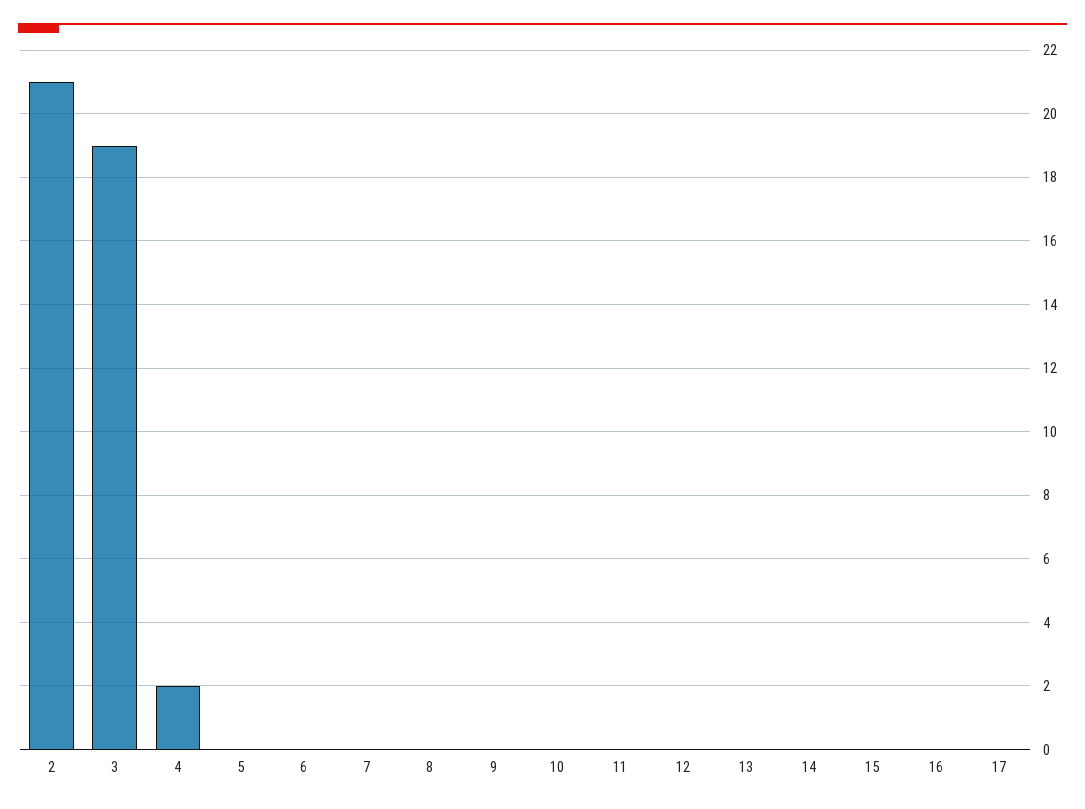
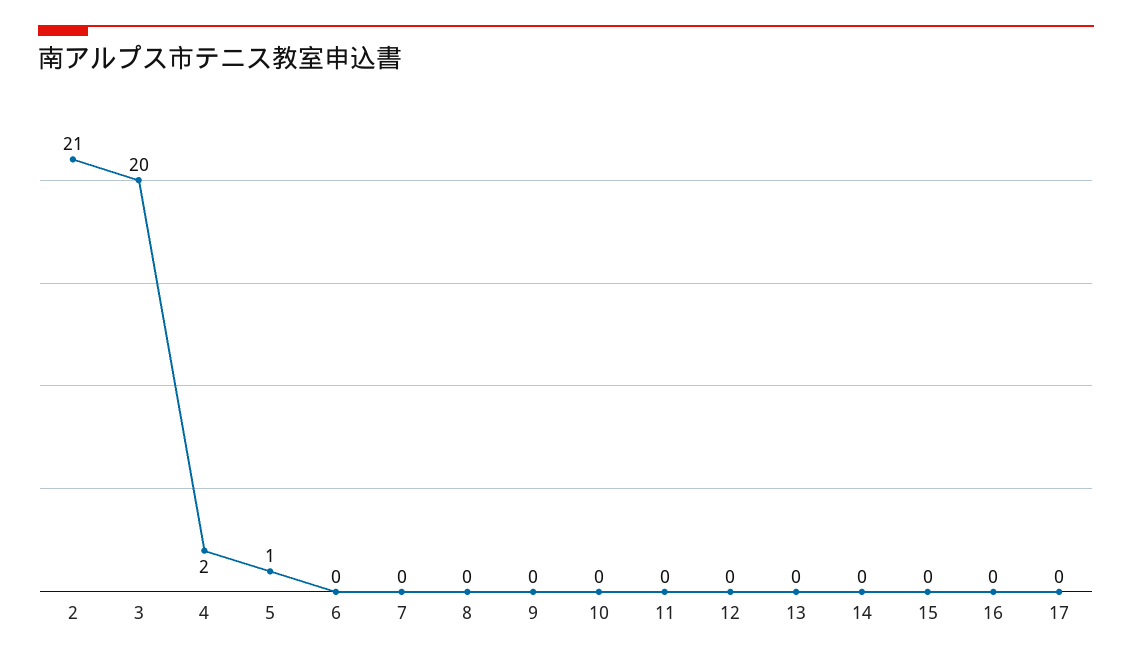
3: 19 -> 20
5: 0 -> 1

